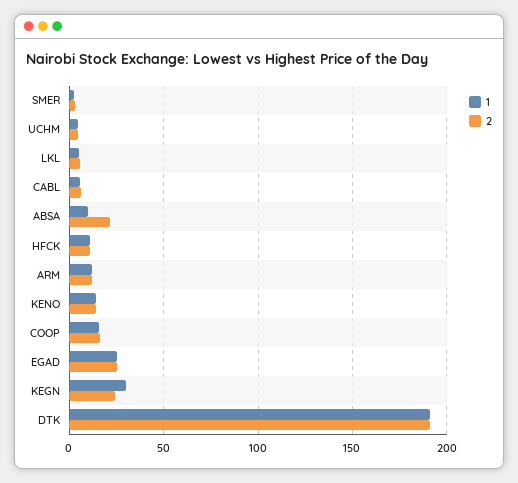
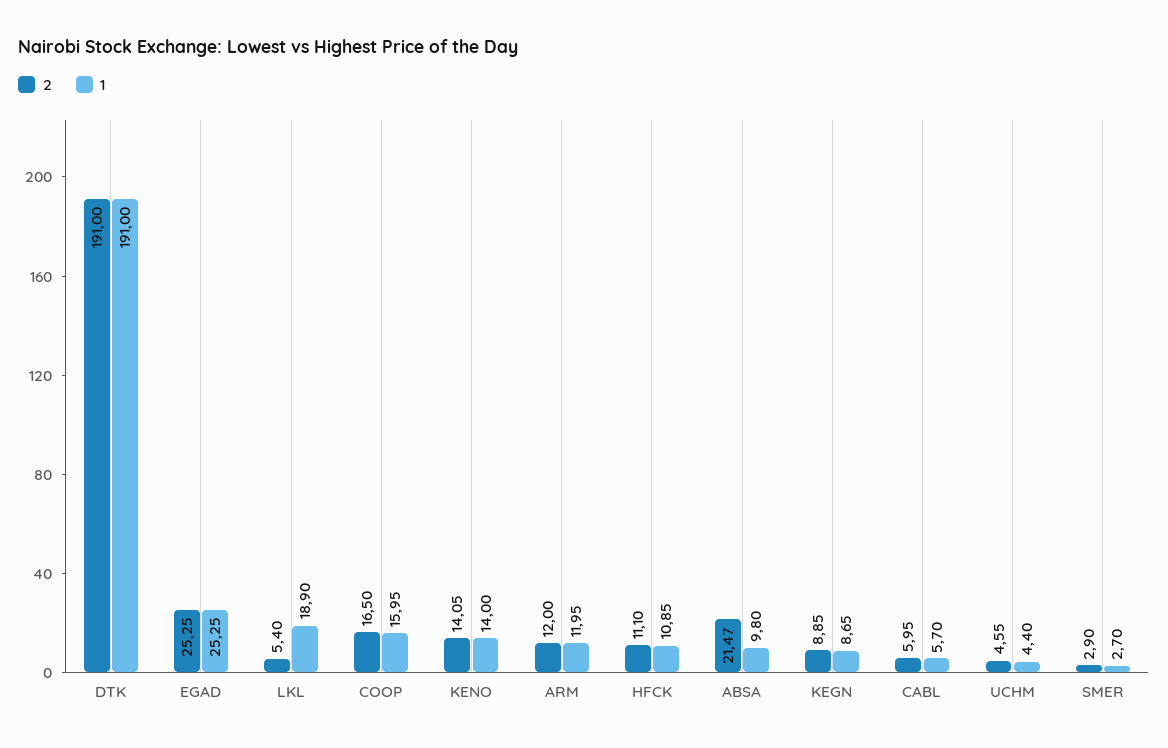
1, LKL: 5 -> 18.9
1, KEGN: 30 -> 8.65
2, KEGN: 25 -> 8.85

